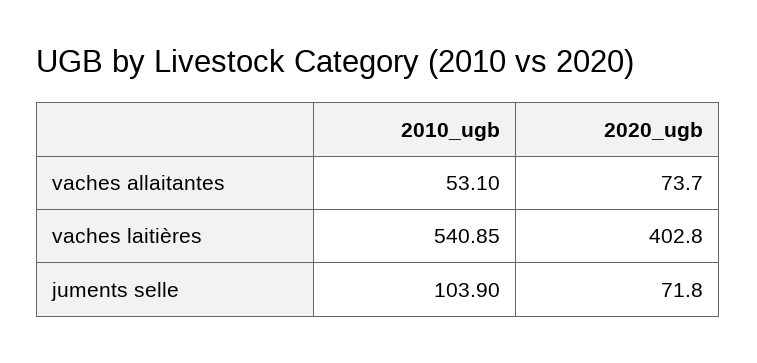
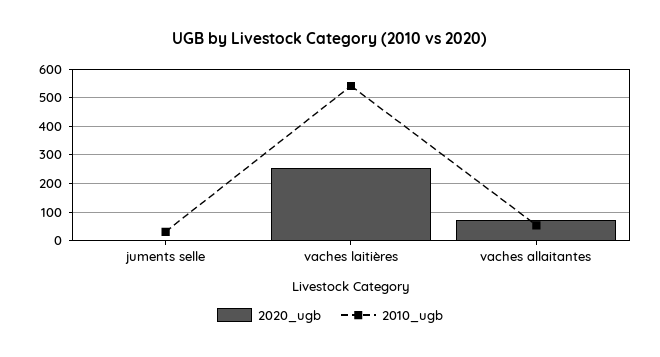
2020_ugb, vaches laitières: 402.8 -> 250
2010_ugb, juments selle: 103.9 -> 25
2020_ugb, juments selle: 71.8 -> 0

